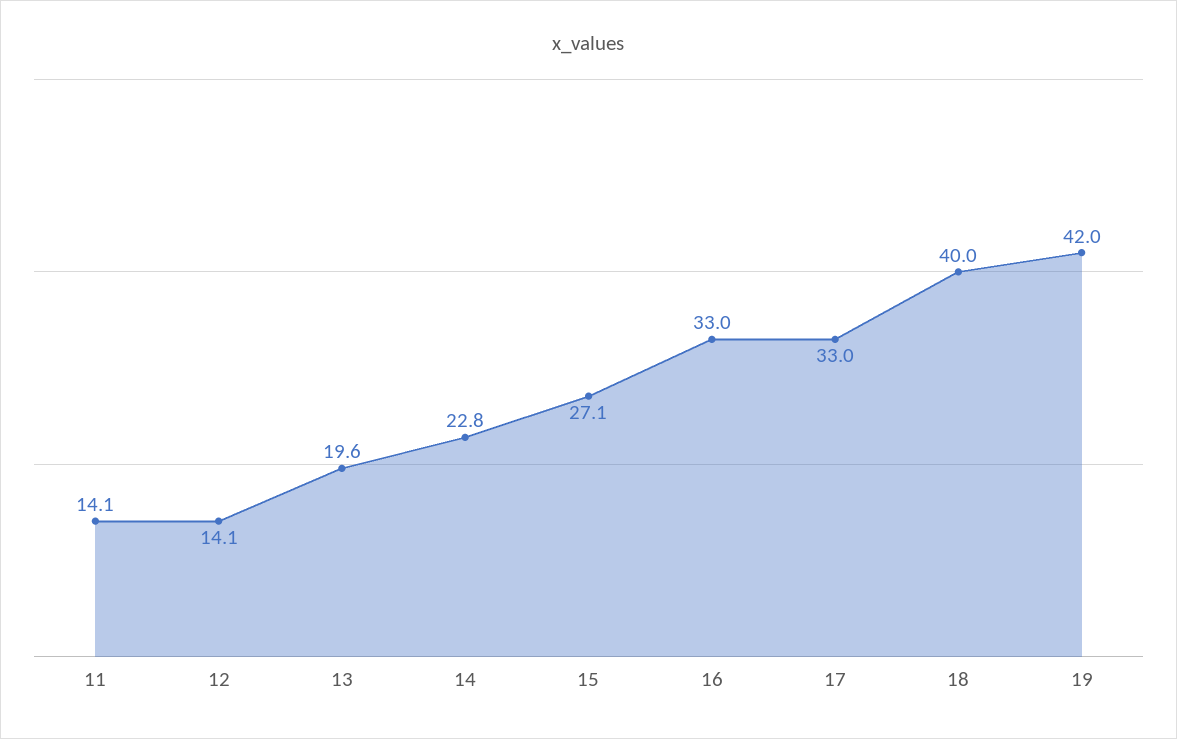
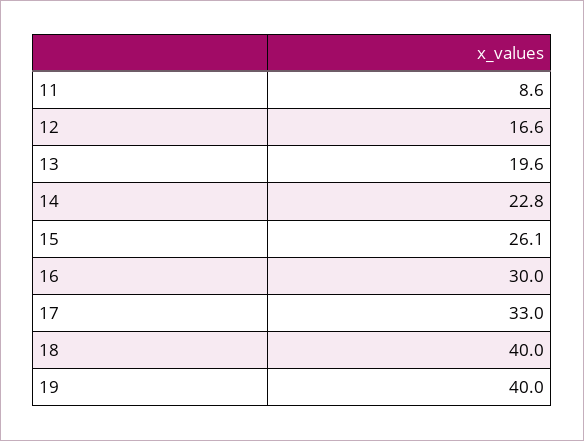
11: 14.1 -> 8.6
12: 14.1 -> 16.6
15: 27.1 -> 26.1
16: 33 -> 30
19: 42 -> 40

